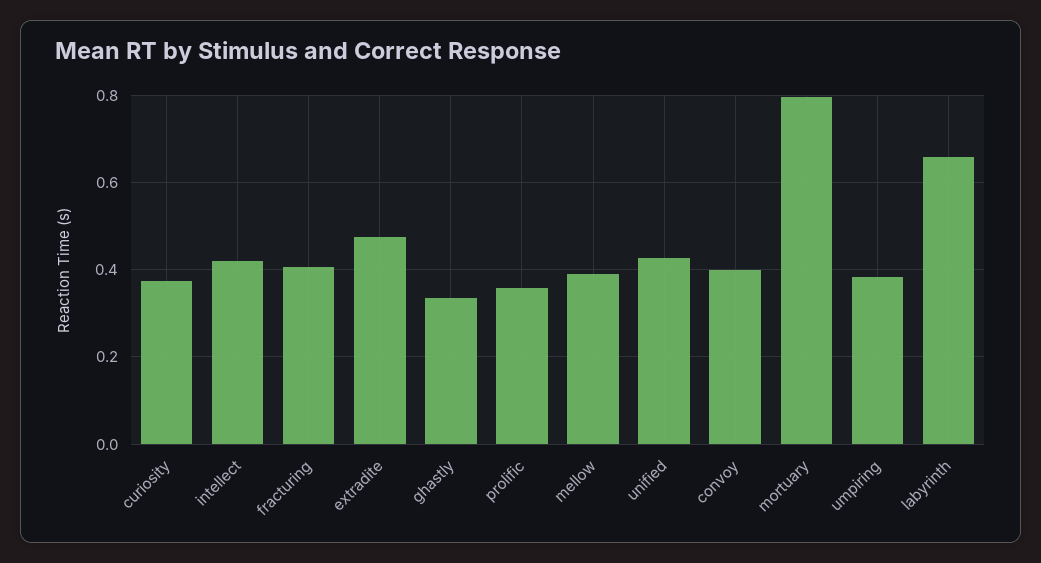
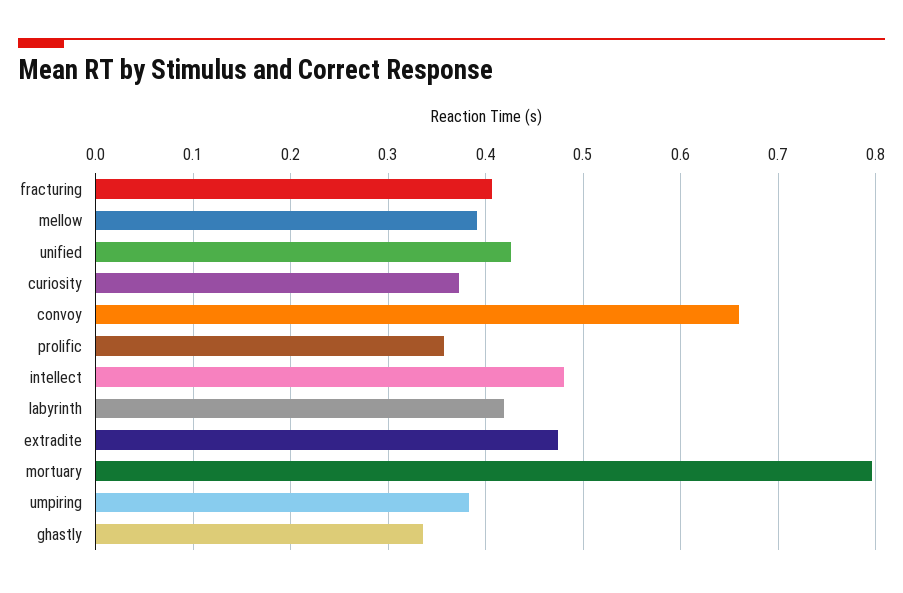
intellect: 0.42 -> 0.48
convoy: 0.4 -> 0.66
labyrinth: 0.66 -> 0.42

